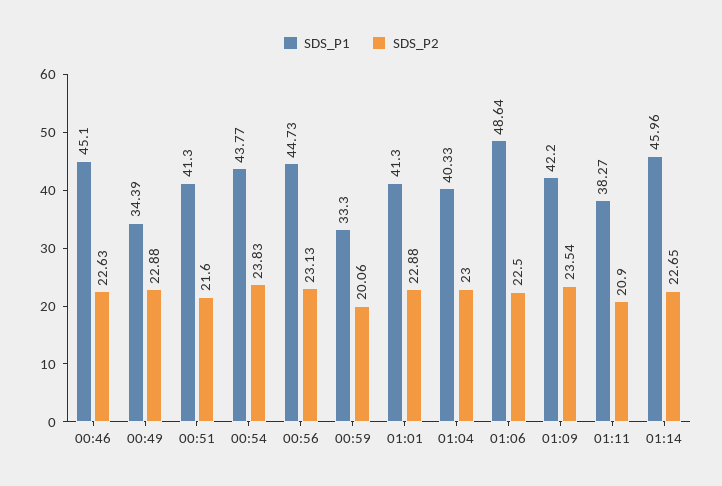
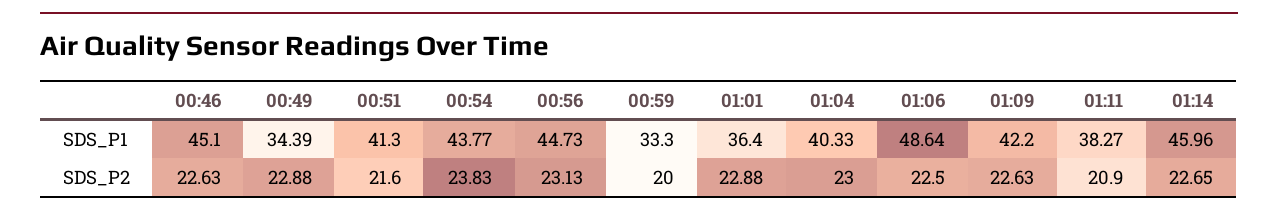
SDS_P2, 00:59: 20.06 -> 20
SDS_P1, 01:01: 41.3 -> 36.4
SDS_P2, 01:09: 23.54 -> 22.63

